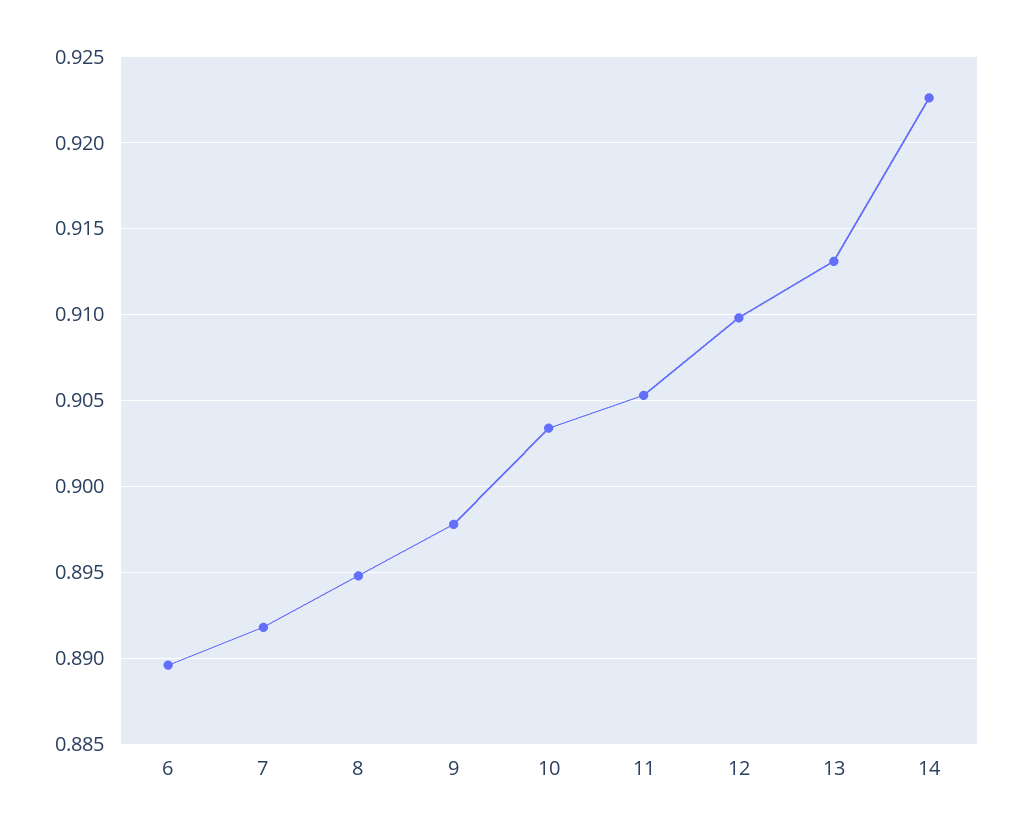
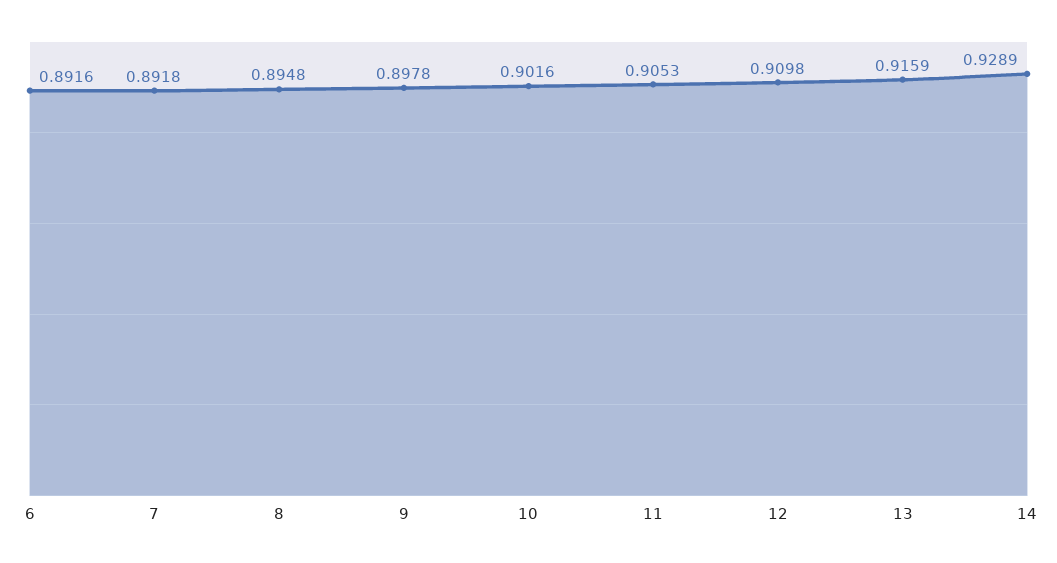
6: 0.8895 -> 0.8916
10: 0.9035 -> 0.9016
13: 0.913 -> 0.9159
14: 0.9225 -> 0.9289

